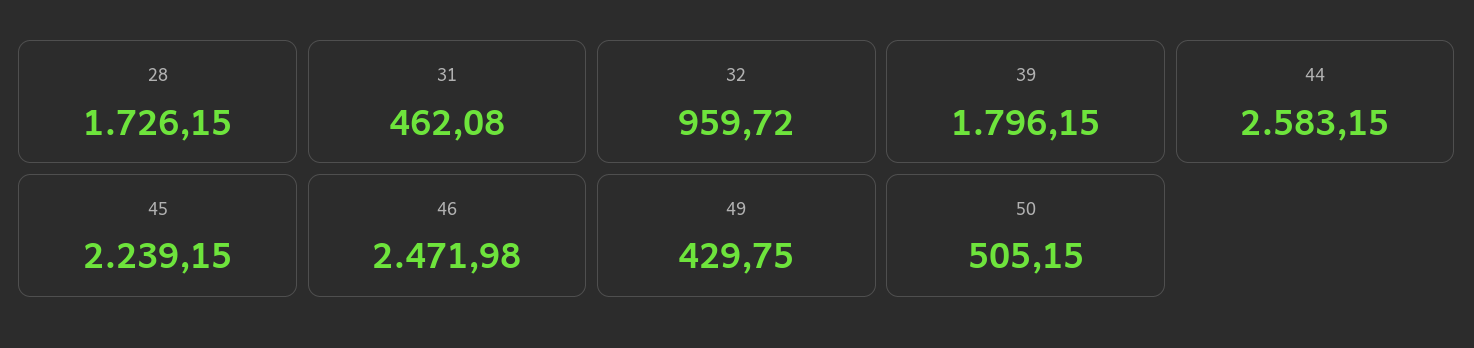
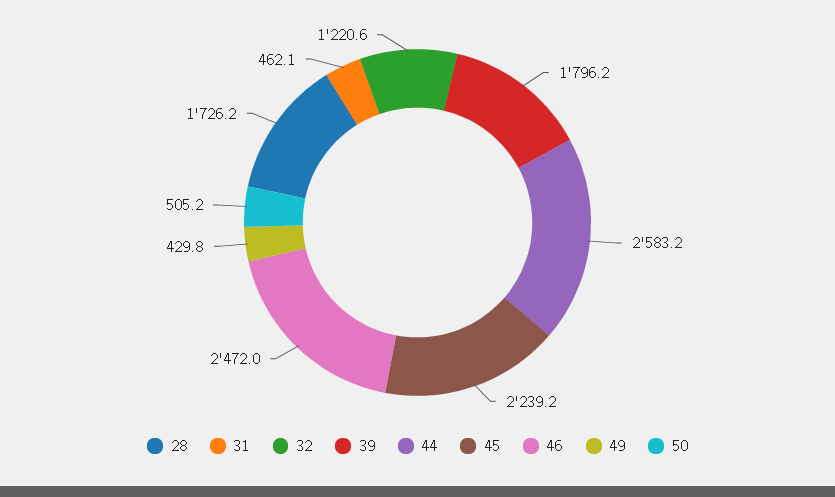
32: 959.72 -> 1220.6

